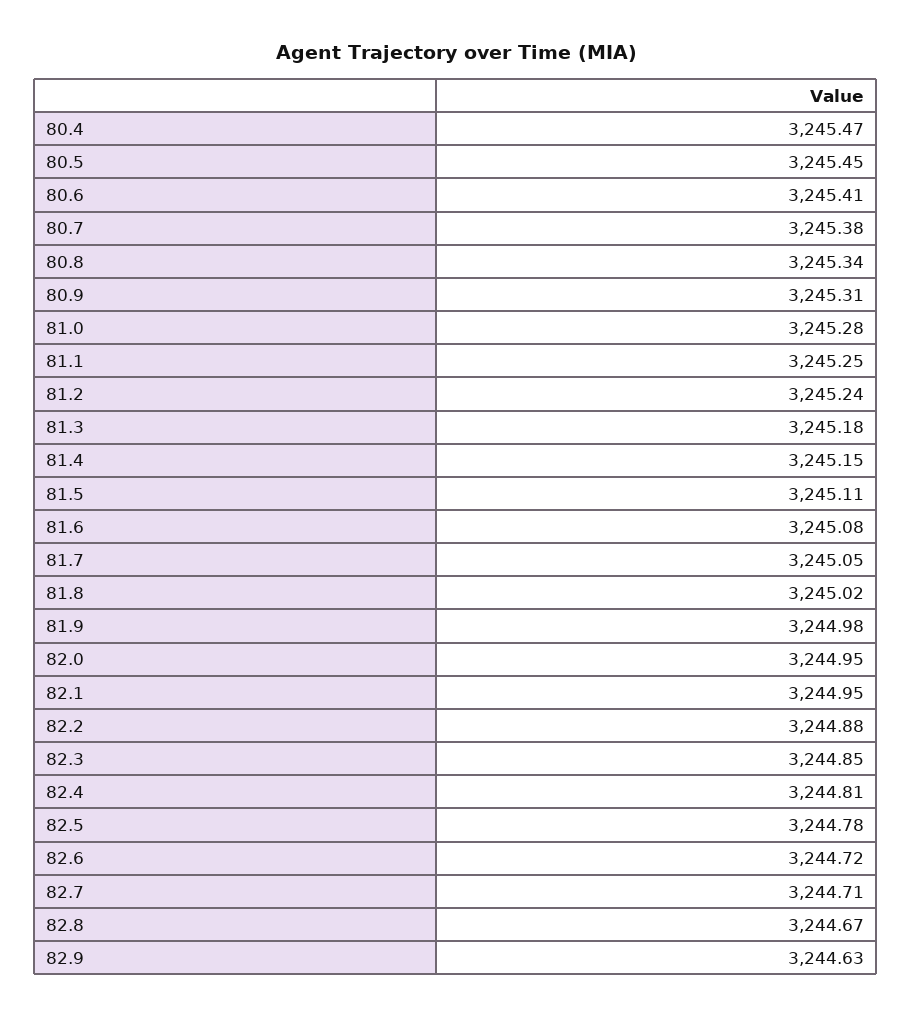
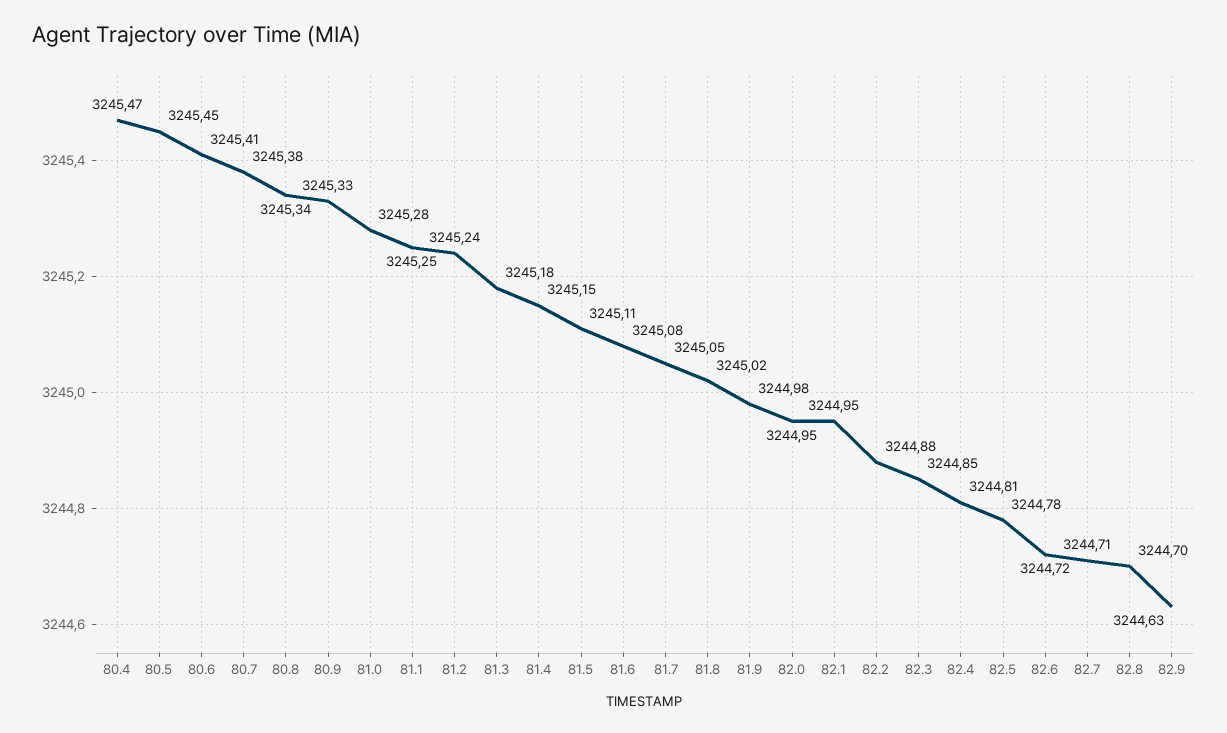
80.9: 3245.31 -> 3245.33
82.8: 3244.67 -> 3244.7

